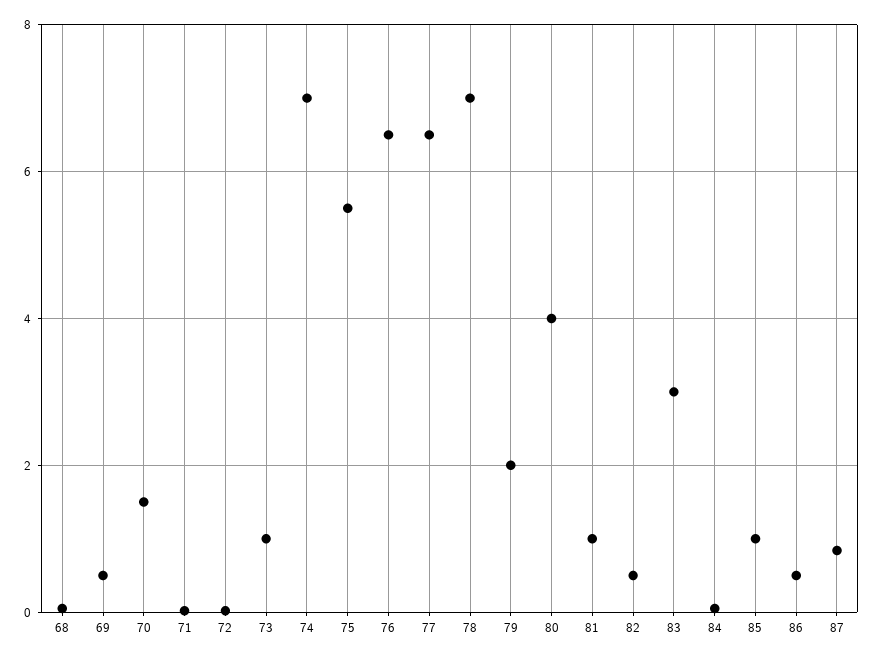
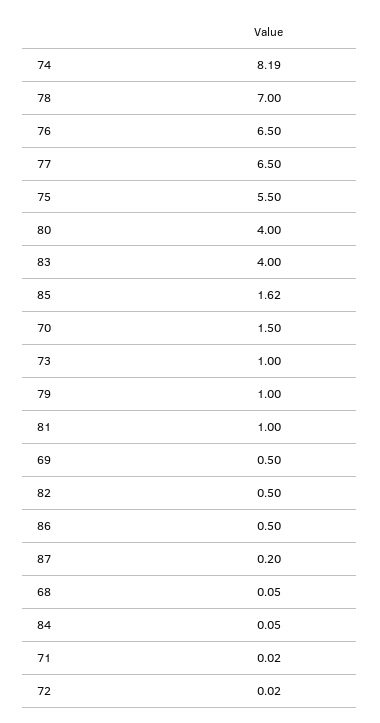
74: 7 -> 8.19
79: 2 -> 1
83: 3 -> 4
85: 1 -> 1.62
87: 0.8 -> 0.2

